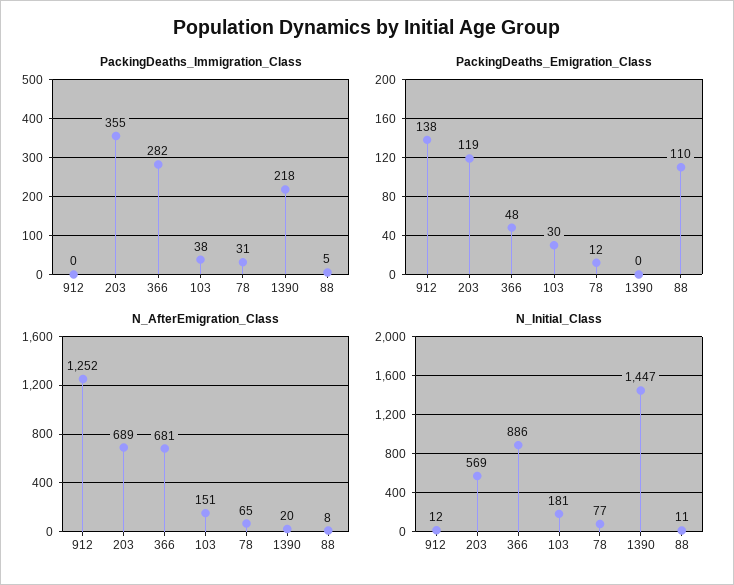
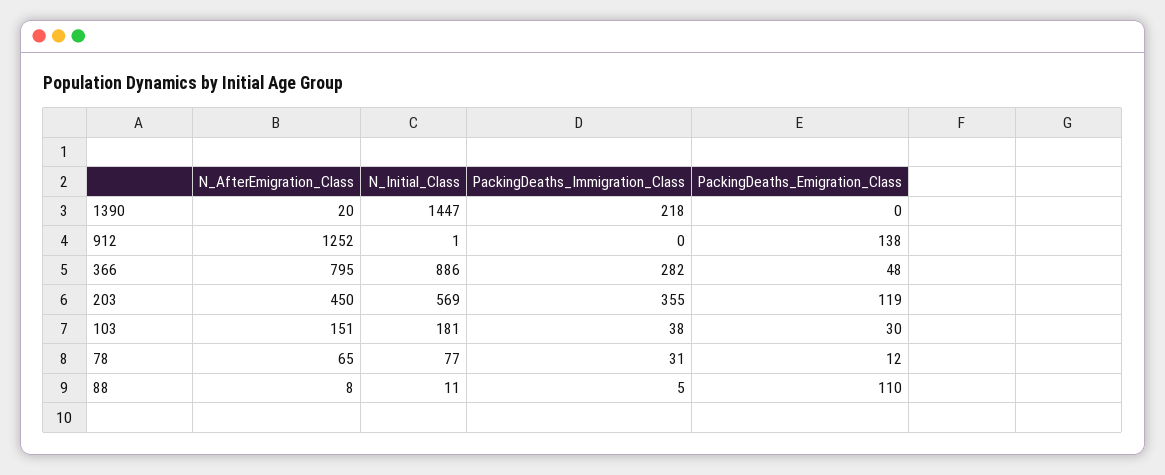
N_AfterEmigration_Class, 203: 689 -> 450
N_AfterEmigration_Class, 366: 681 -> 795
N_Initial_Class, 912: 12 -> 1

